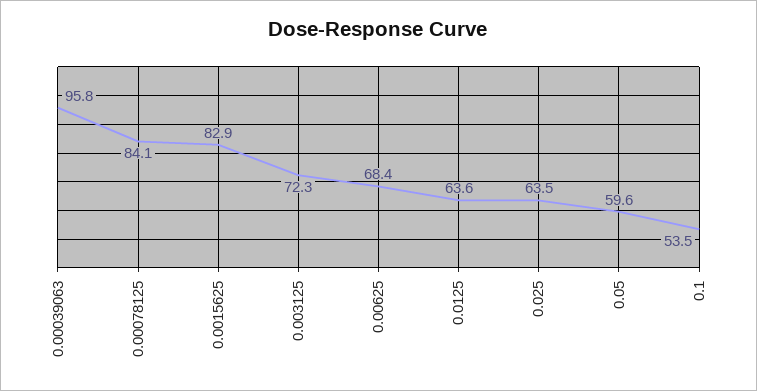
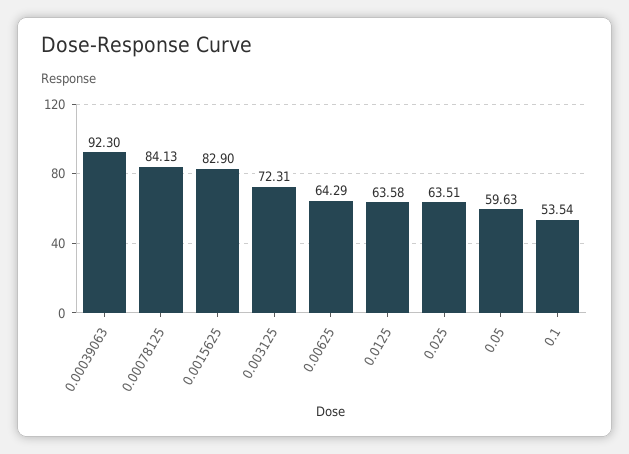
0.00039063: 95.8 -> 92.3
0.00625: 68.4 -> 64.29

